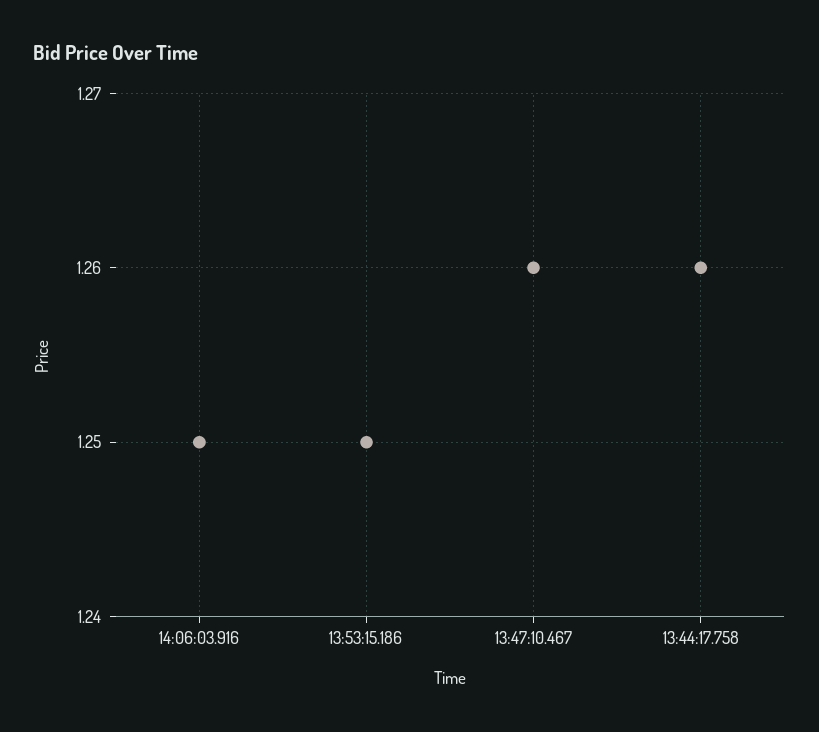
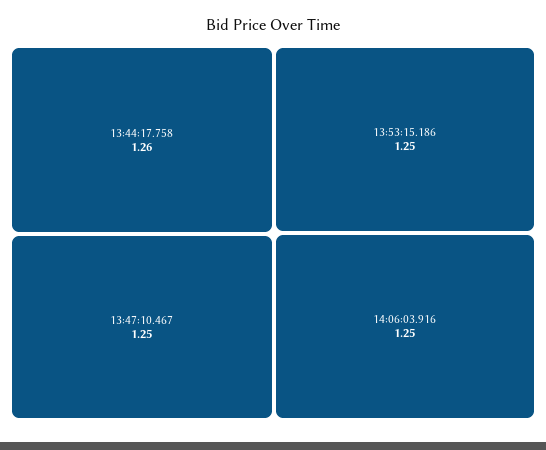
13:47:10.467: 1.26 -> 1.25

